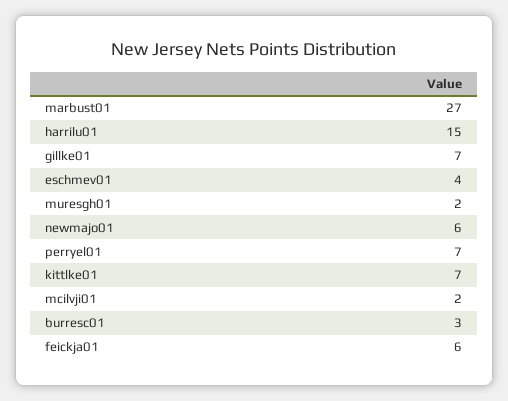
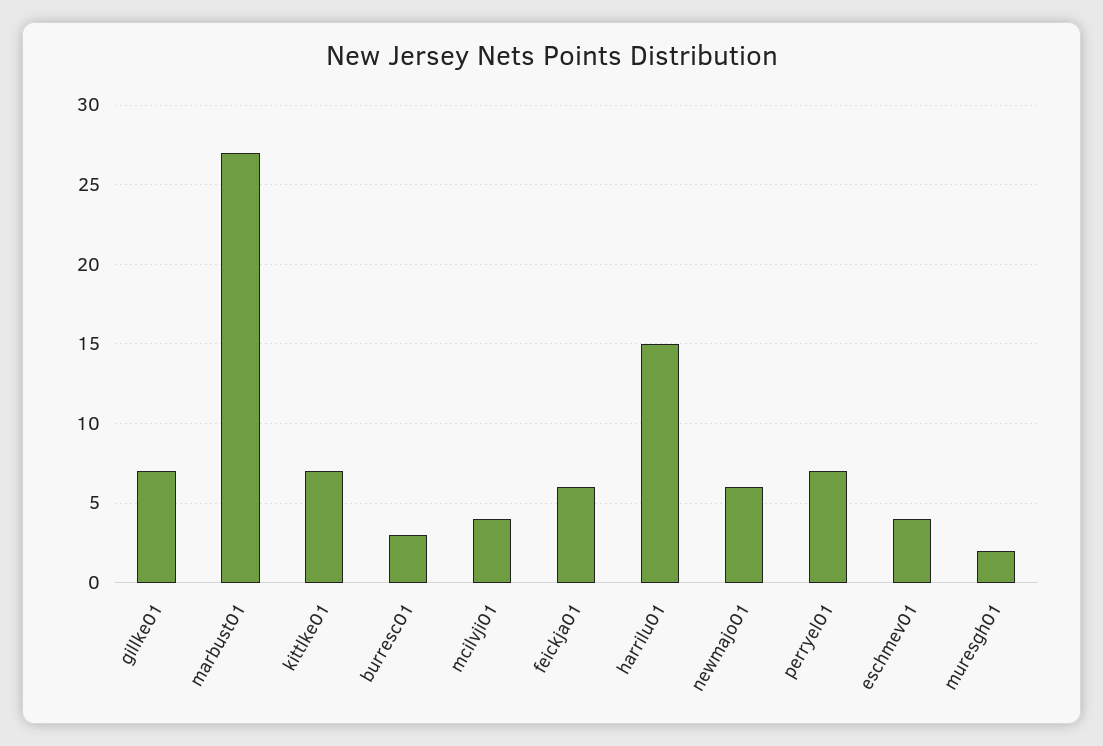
mcilvji01: 2 -> 4

